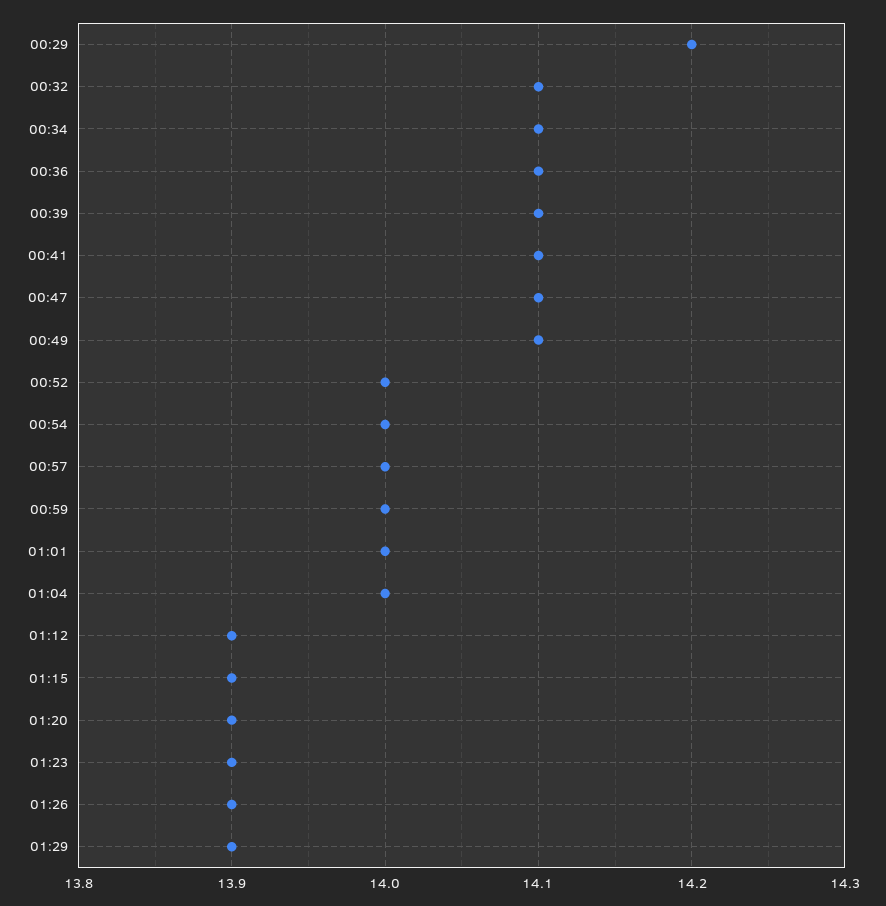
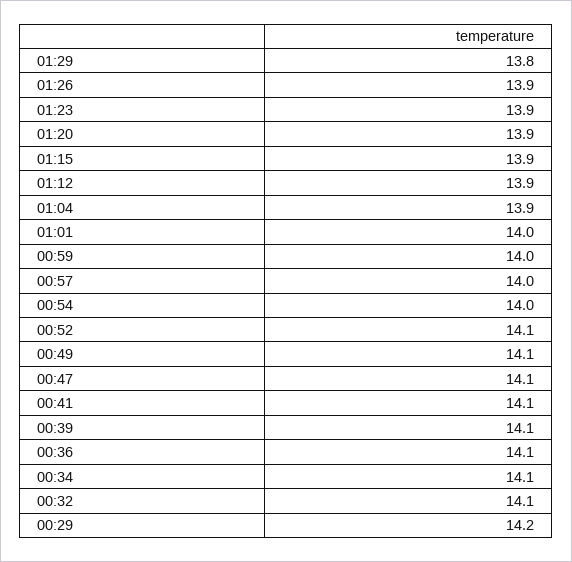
00:52: 14 -> 14.1
01:04: 14 -> 13.9
01:29: 13.9 -> 13.8

